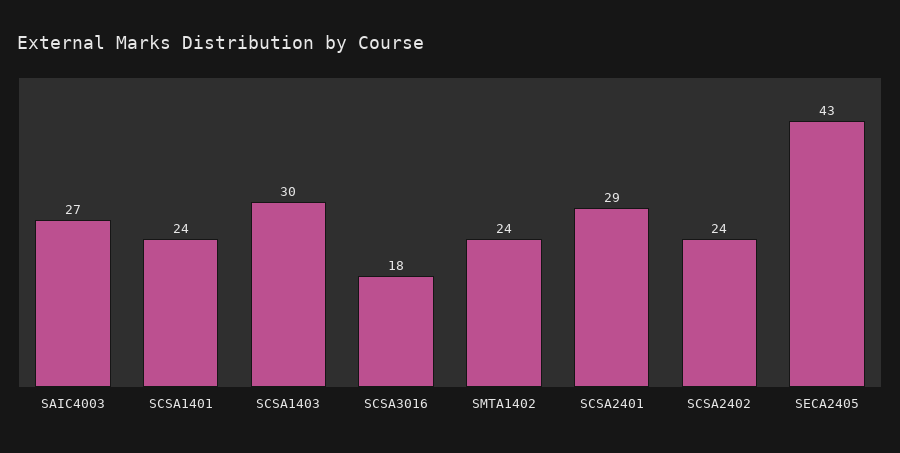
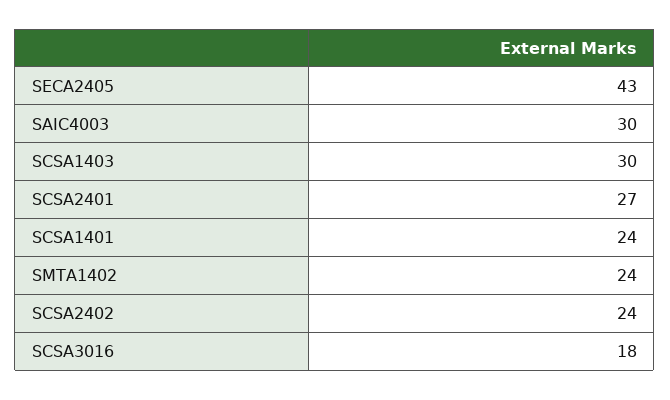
SAIC4003: 27 -> 30
SCSA2401: 29 -> 27

